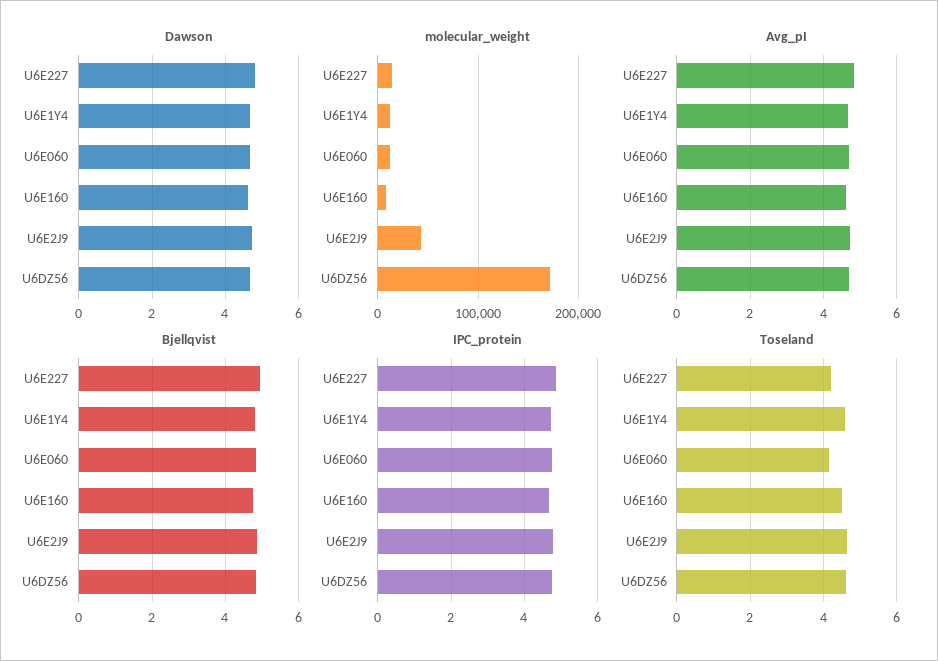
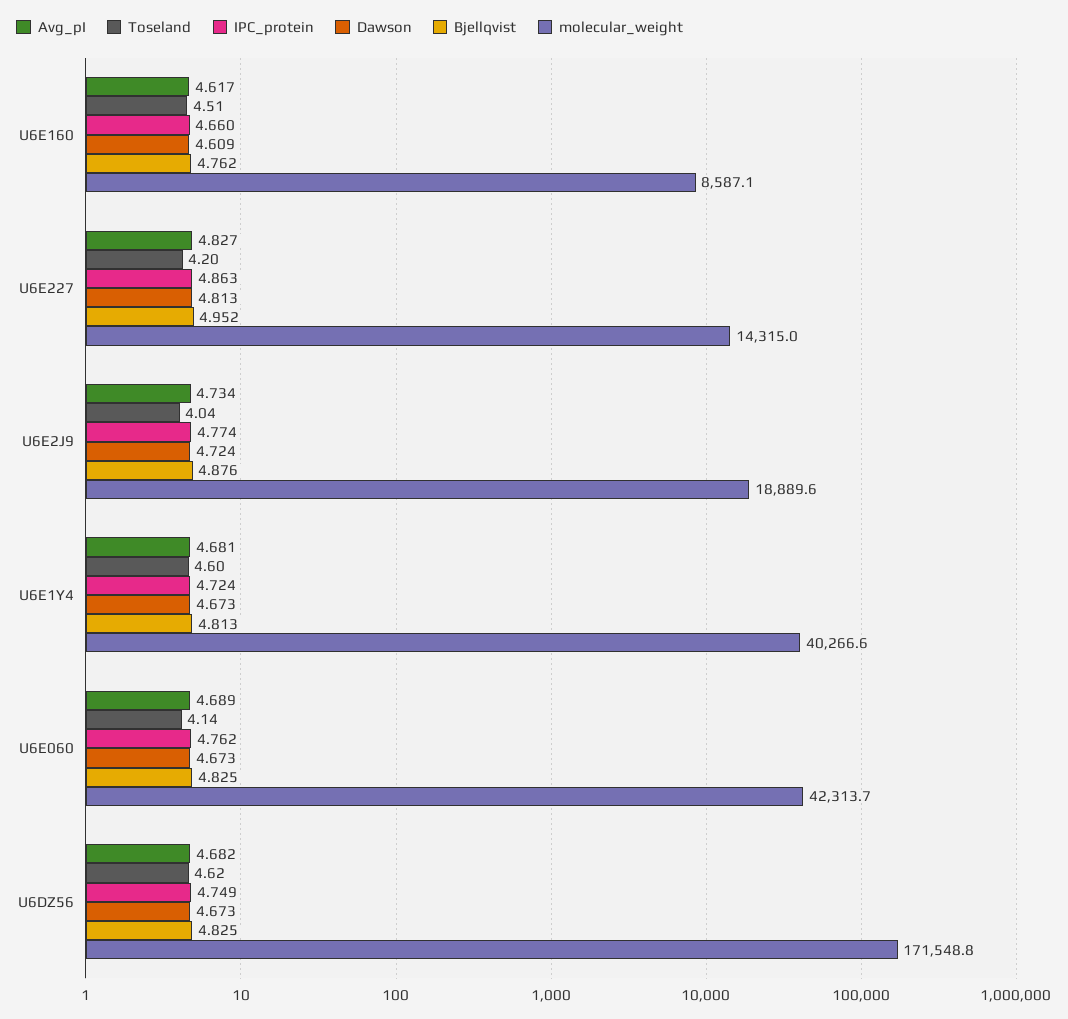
molecular_weight, U6E1Y4: 10000 -> 40266.6
molecular_weight, U6E060: 10000 -> 42313.7
molecular_weight, U6E2J9: 40000 -> 18889.6
Toseland, U6E2J9: 4.6 -> 4.04

